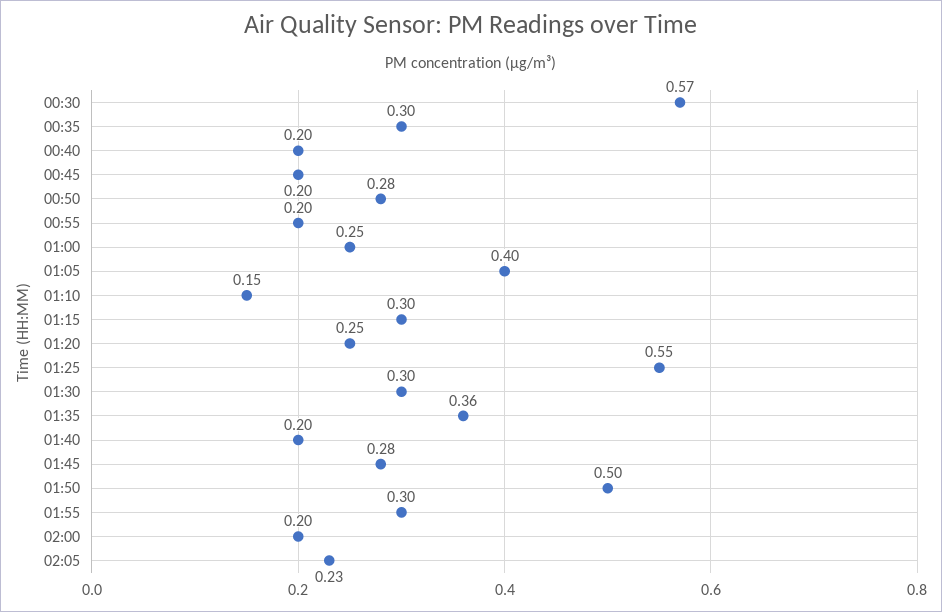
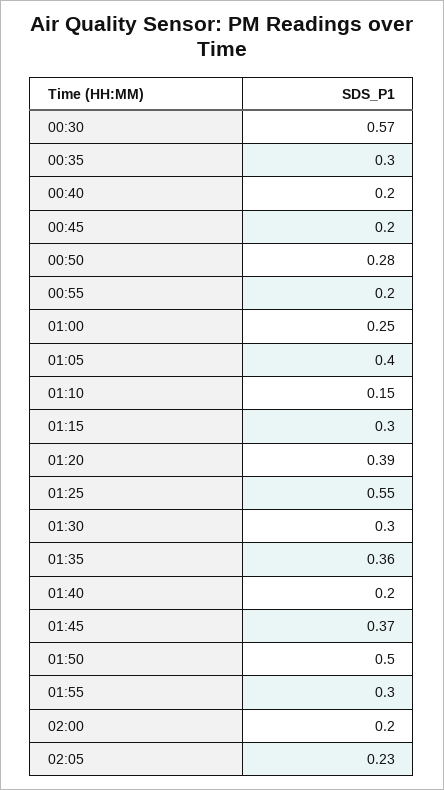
01:20: 0.25 -> 0.39
01:45: 0.28 -> 0.37

